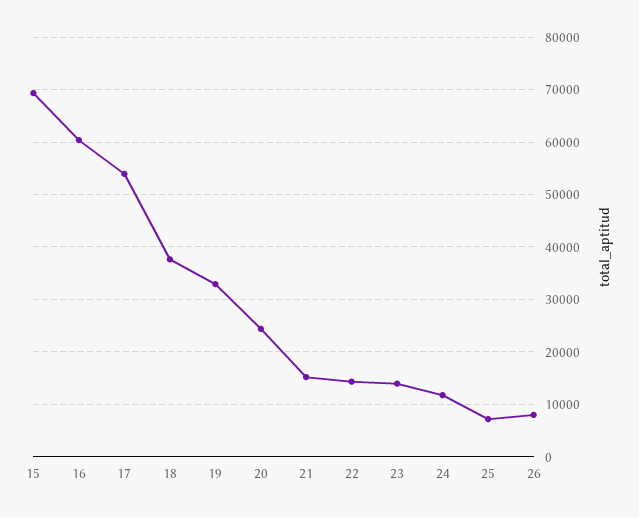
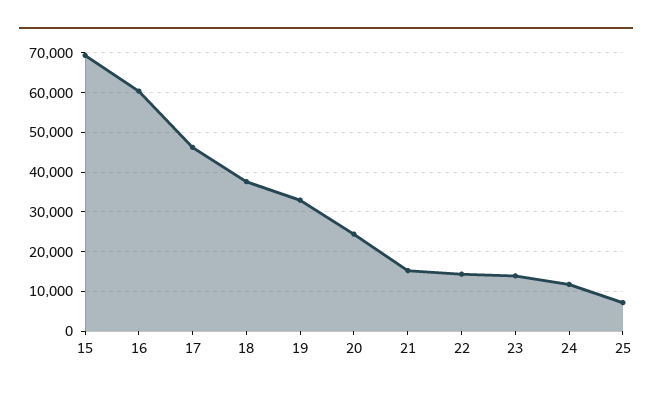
17: 54000 -> 46000
26: 8000 -> none

